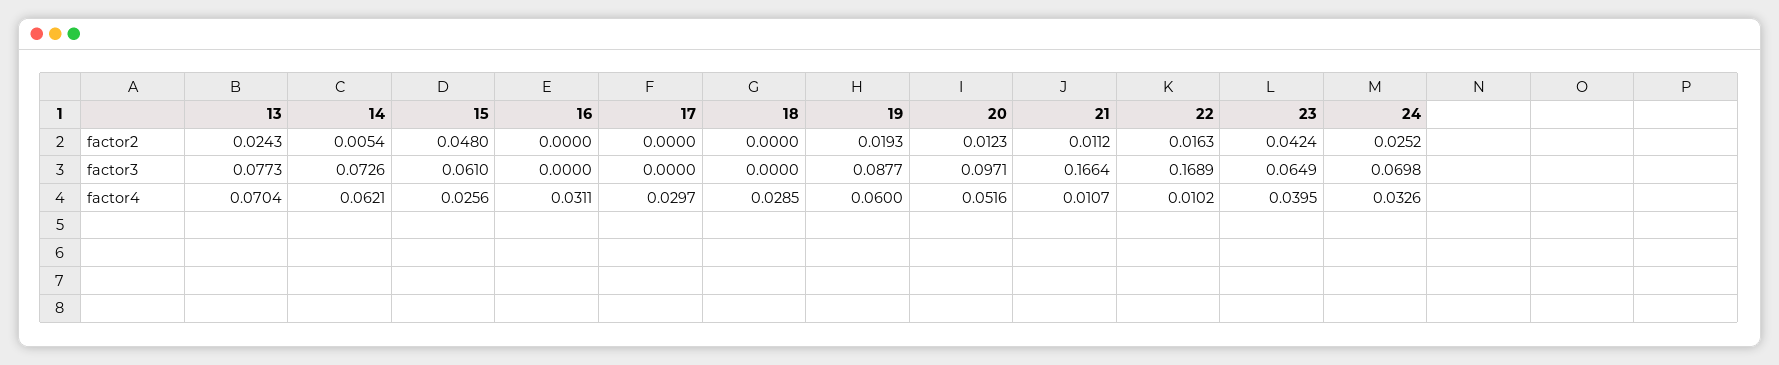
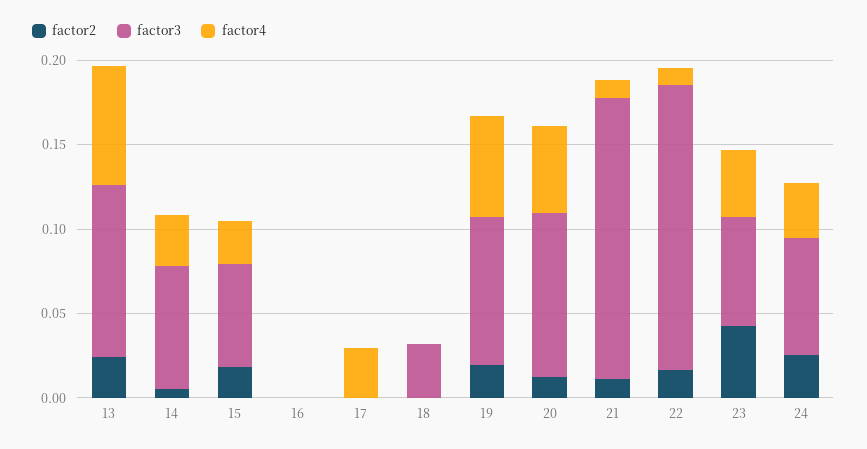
factor2, 15: 0.048 -> 0.02
factor3, 13: 0.0773 -> 0.1
factor3, 18: 0 -> 0.03
factor4, 14: 0.0621 -> 0.03
factor4, 16: 0.0311 -> 0
factor4, 18: 0.0285 -> 0

